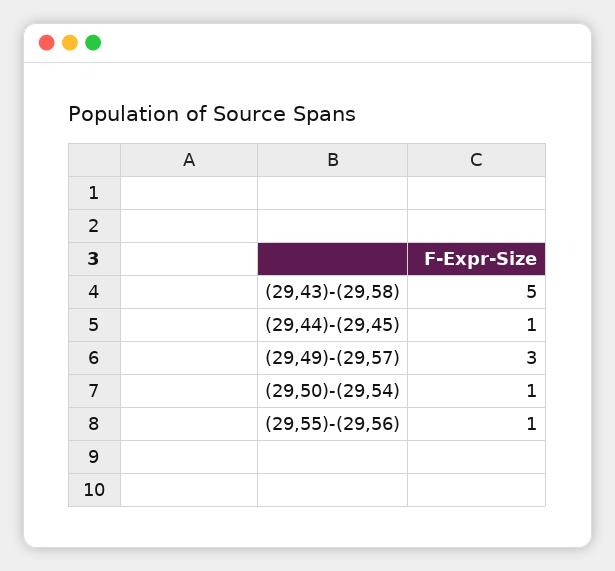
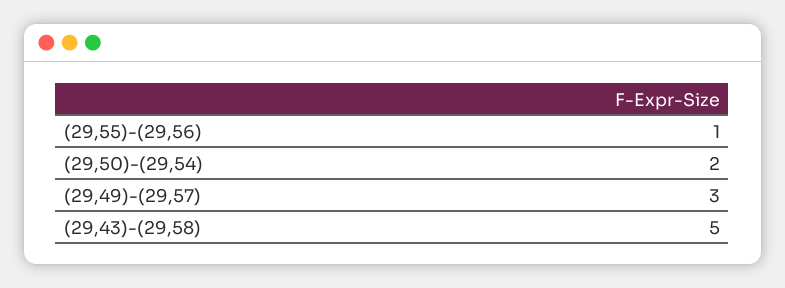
(29,44)-(29,45): 1 -> none
(29,50)-(29,54): 1 -> 2

